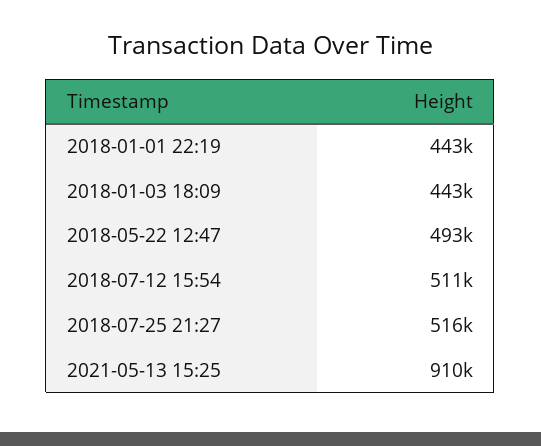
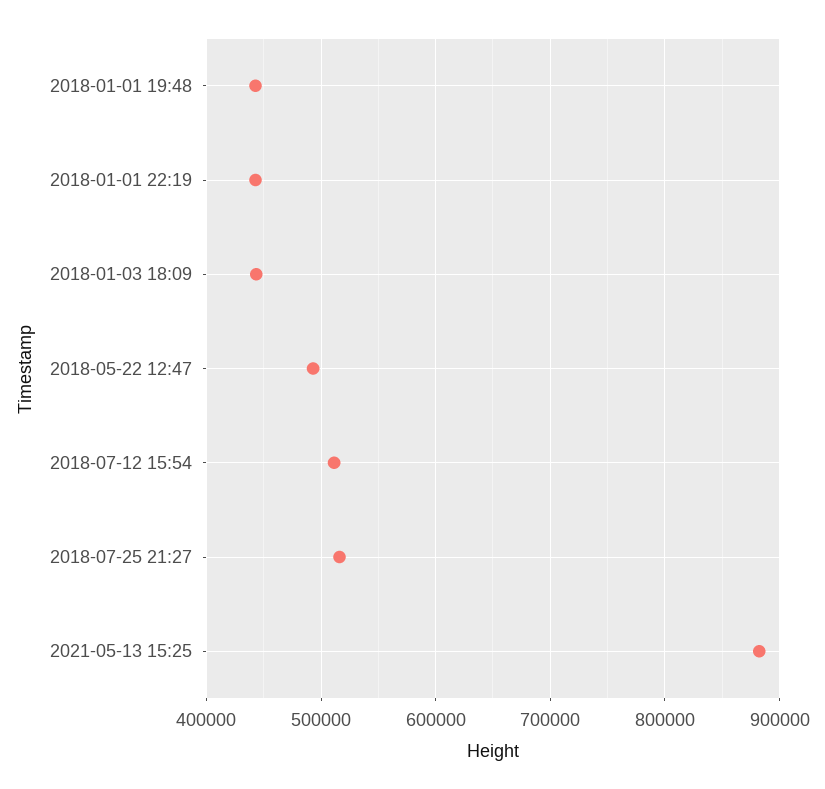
2021-05-13 15:25: 910000 -> 880000
2018-01-01 19:48: none -> 440000

